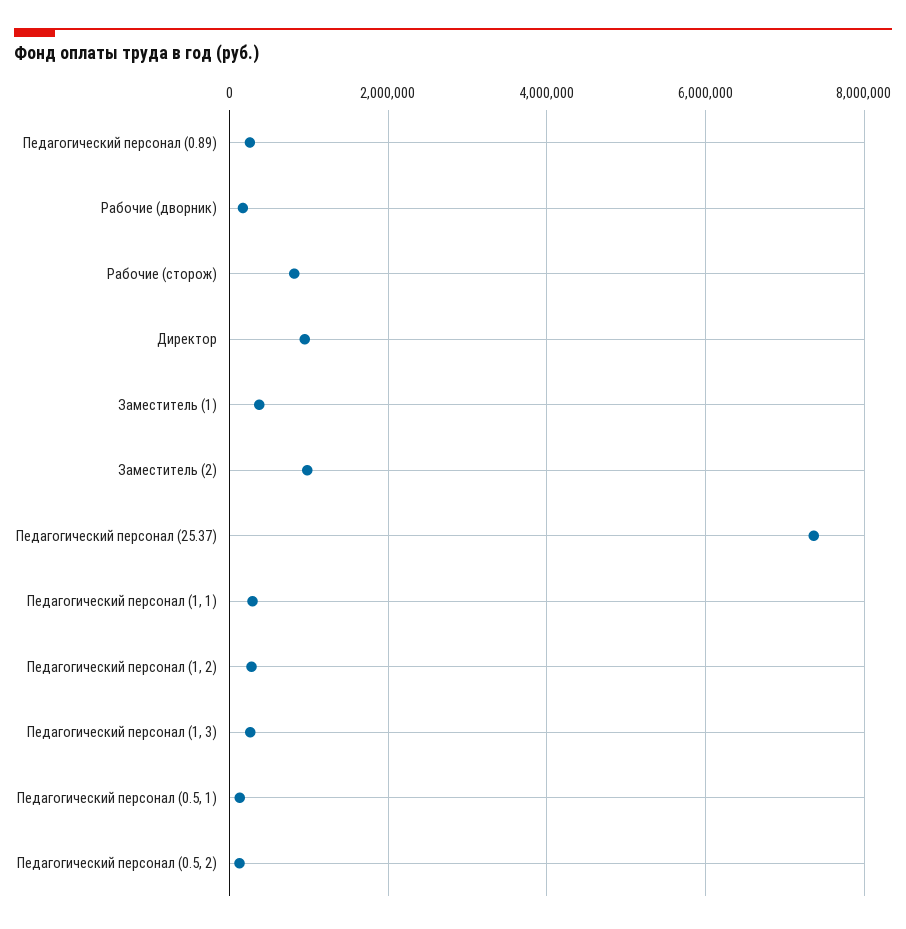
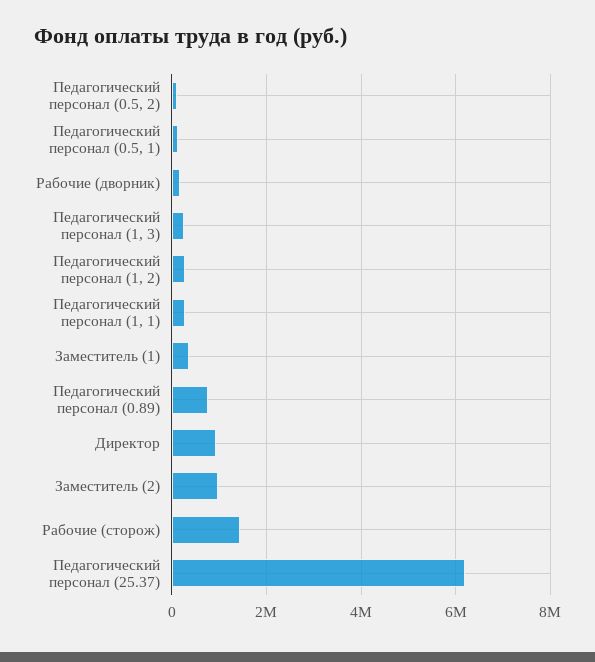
Педагогический персонал (0.89): 200000 -> 800000
Рабочие (сторож): 800000 -> 1400000
Педагогический персонал (25.37): 7400000 -> 6200000

